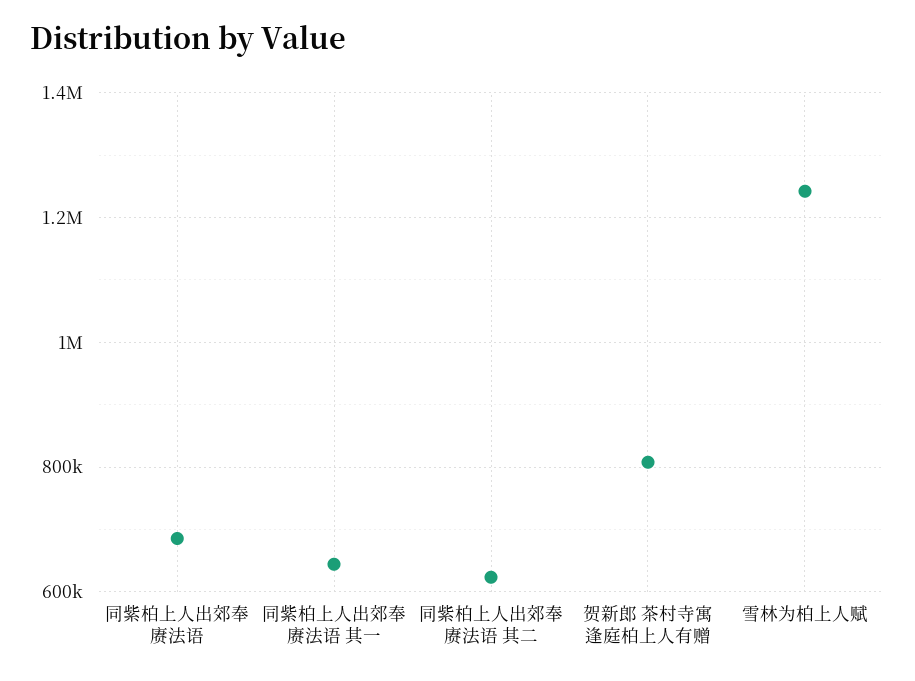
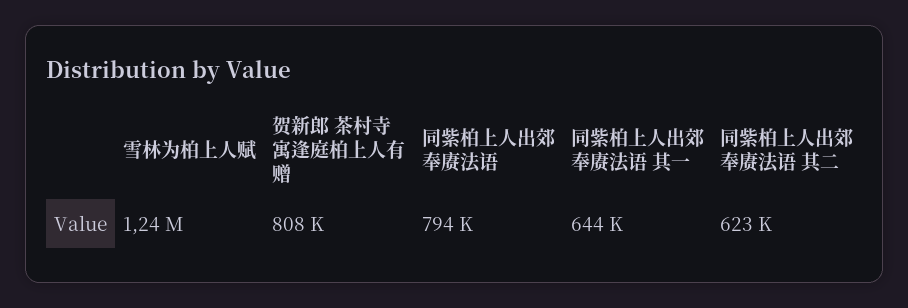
同紫柏上人出郊奉赓法语: 680000 -> 794000

